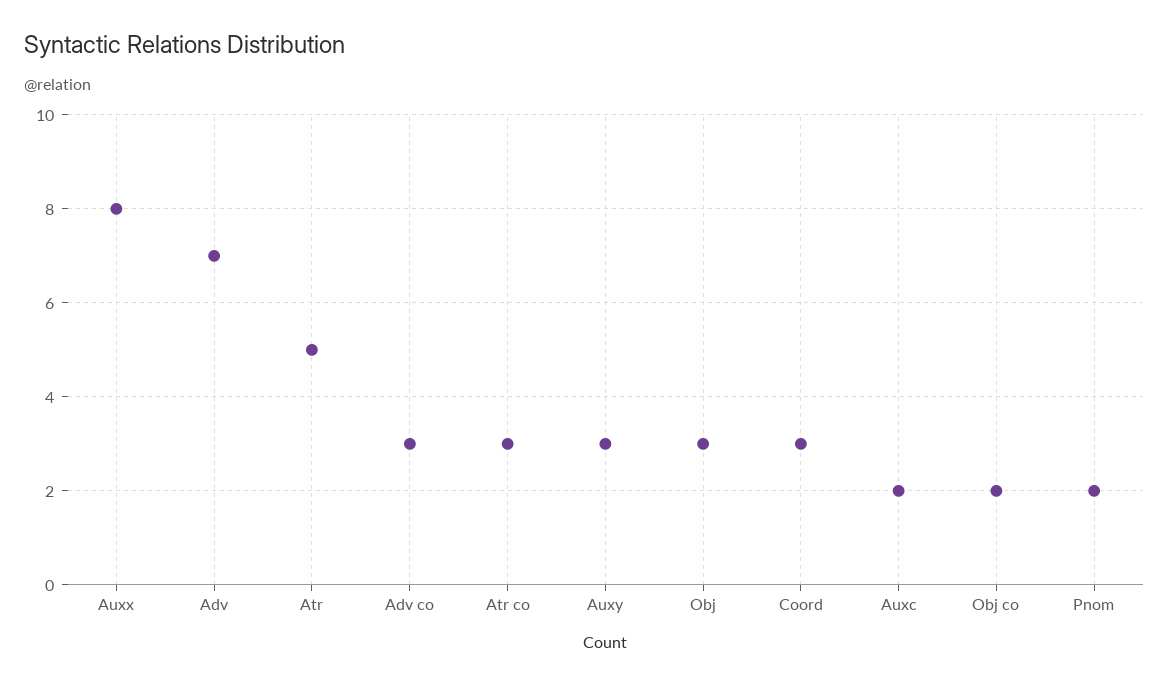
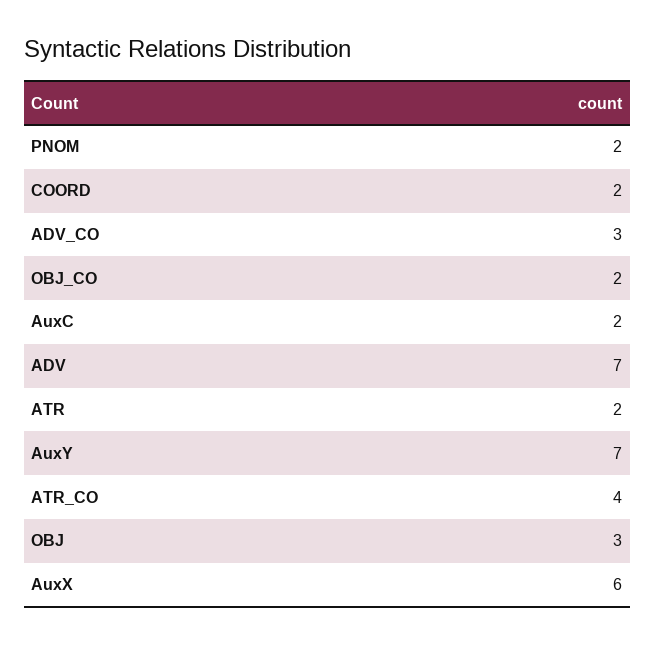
Auxx: 8 -> 6
Atr: 5 -> 2
Atr co: 3 -> 4
Auxy: 3 -> 7
Coord: 3 -> 2

